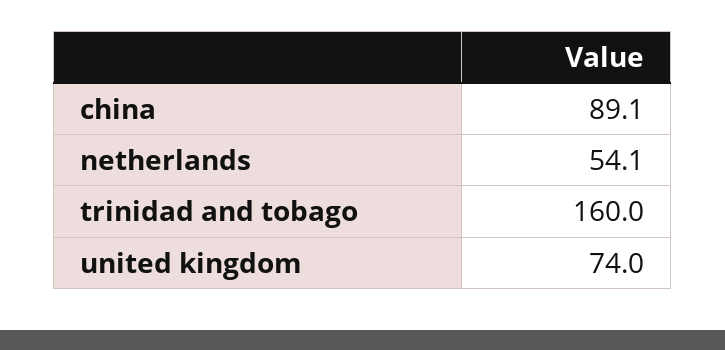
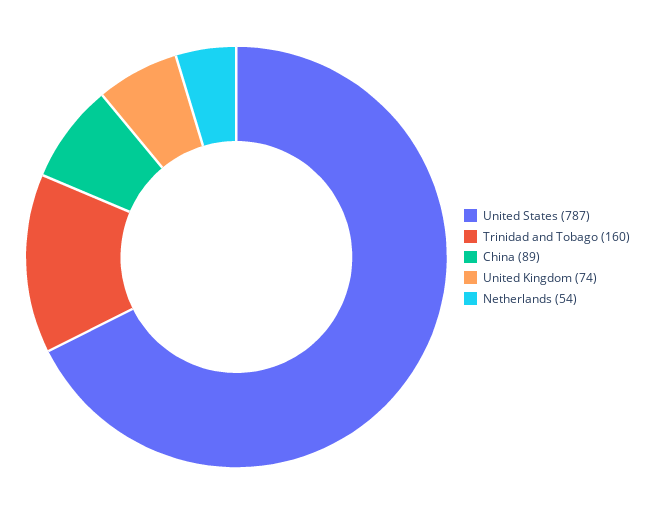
United States: none -> 787

